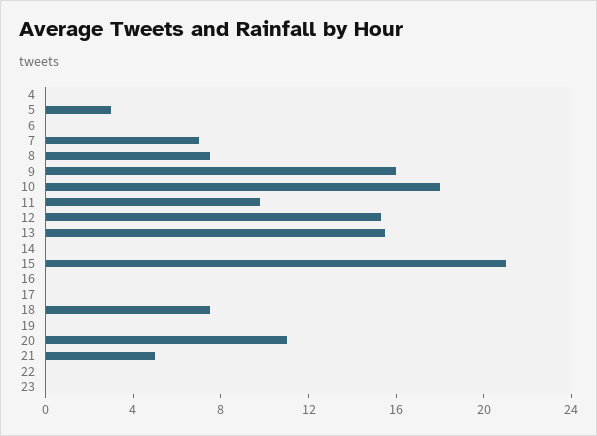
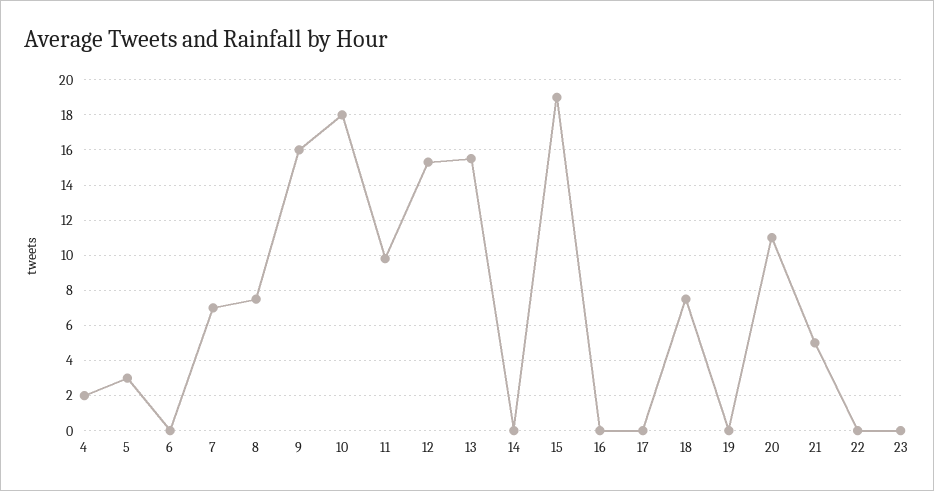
4: 0 -> 2
15: 21 -> 19

